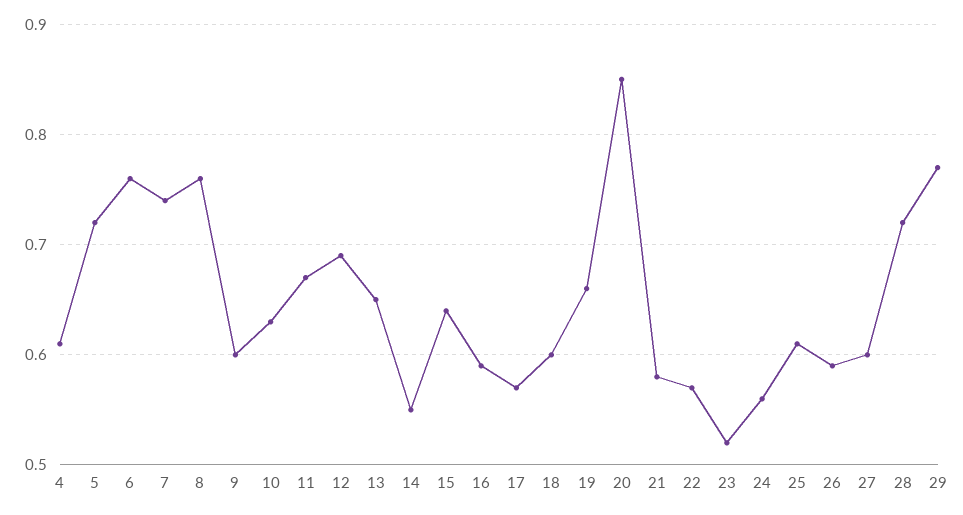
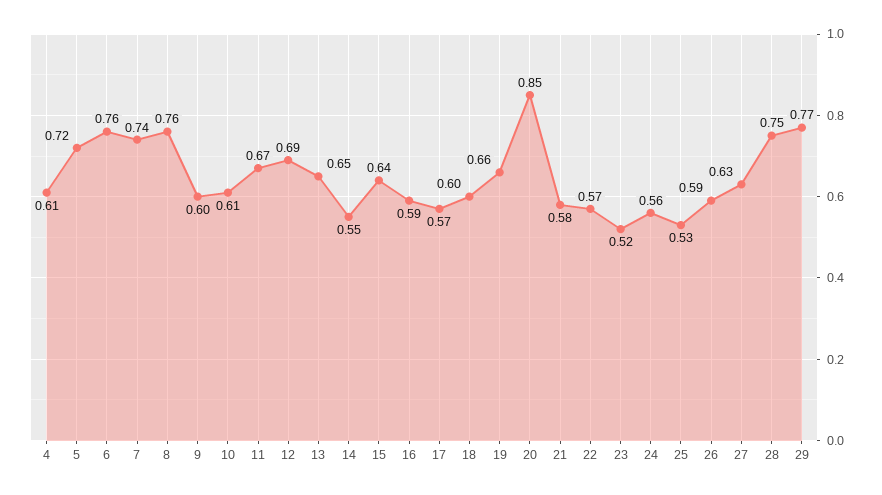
10: 0.63 -> 0.61
25: 0.61 -> 0.53
27: 0.6 -> 0.63
28: 0.72 -> 0.75

